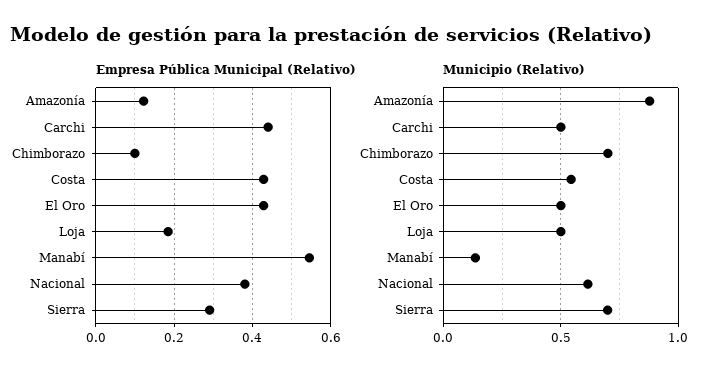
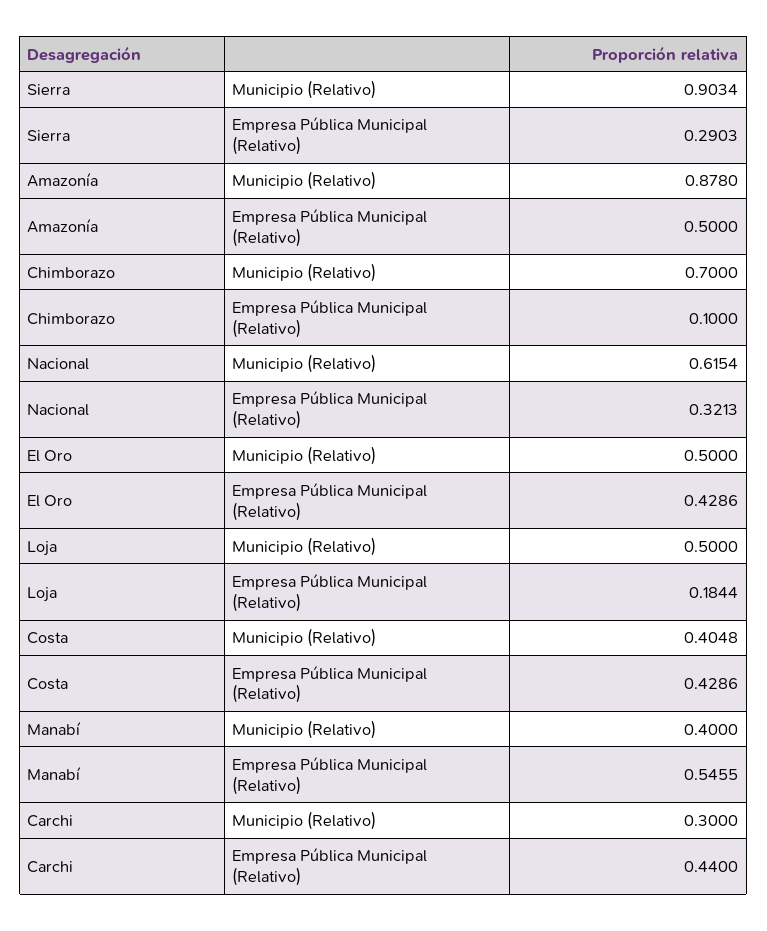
Empresa Pública Municipal (Relativo), Amazonía: 0.12 -> 0.5
Empresa Pública Municipal (Relativo), Nacional: 0.38 -> 0.3213
Municipio (Relativo), Carchi: 0.5 -> 0.3
Municipio (Relativo), Costa: 0.55 -> 0.4048
Municipio (Relativo), Manabí: 0.15 -> 0.4
Municipio (Relativo), Sierra: 0.7 -> 0.9034

